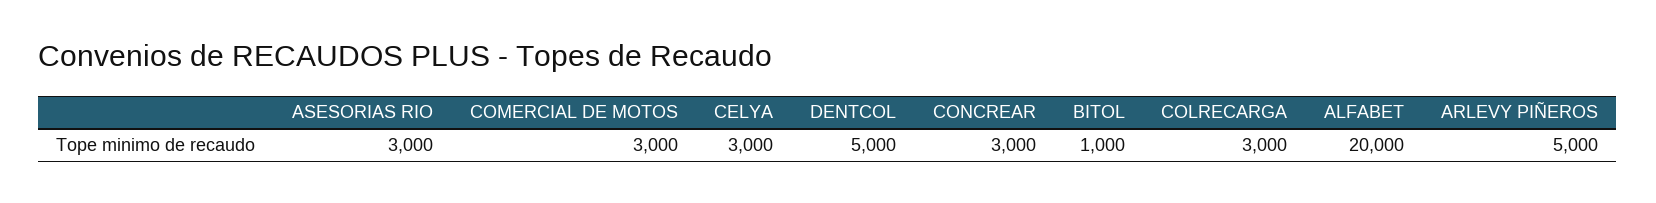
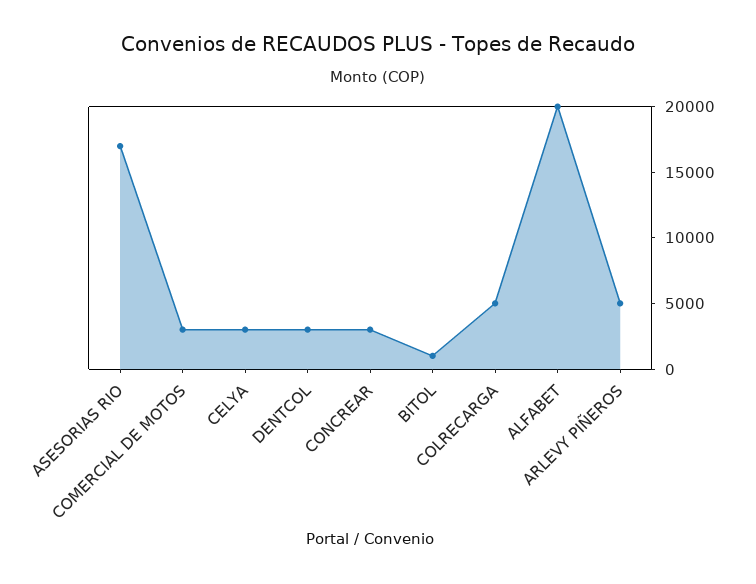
ASESORIAS RIO: 3000 -> 17000
DENTCOL: 5000 -> 3000
COLRECARGA: 3000 -> 5000

